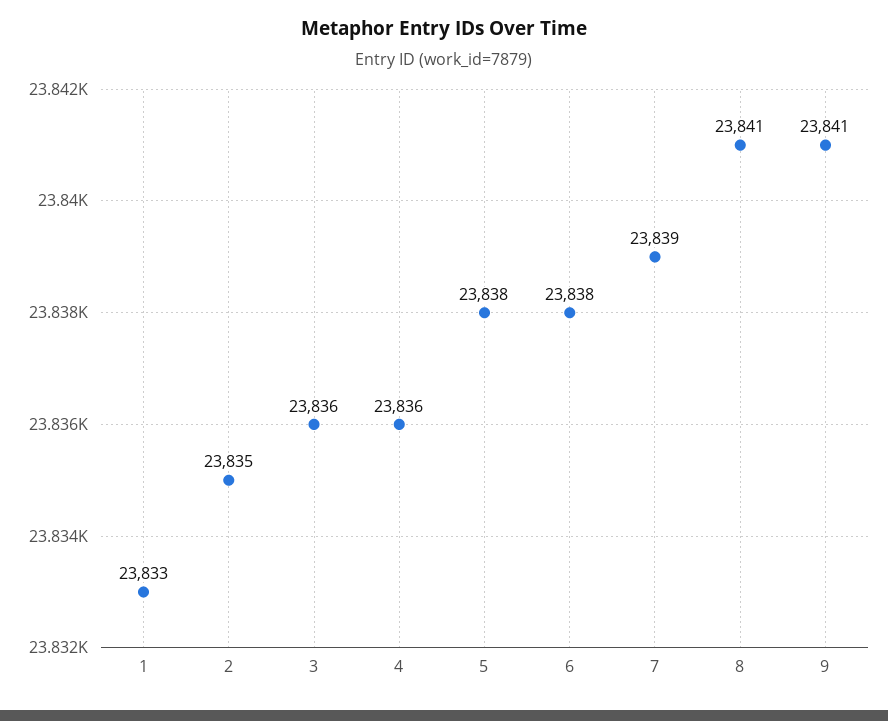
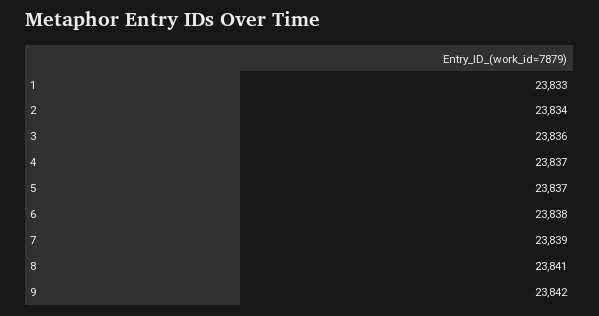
2: 23835 -> 23834
4: 23836 -> 23837
5: 23838 -> 23837
9: 23841 -> 23842

